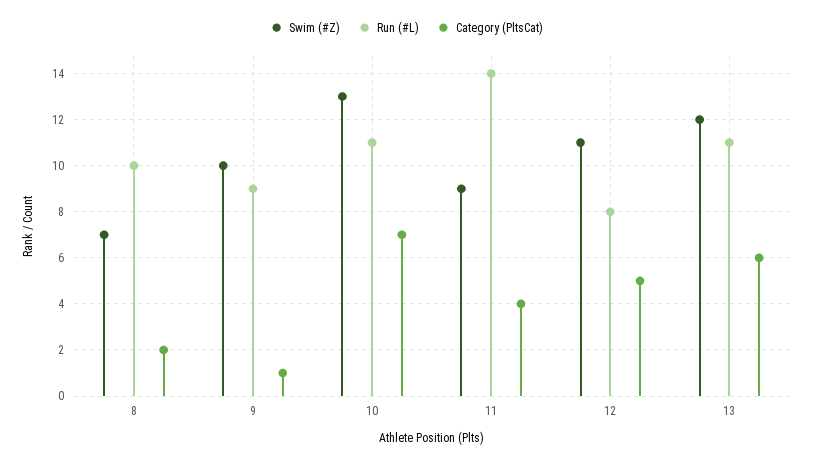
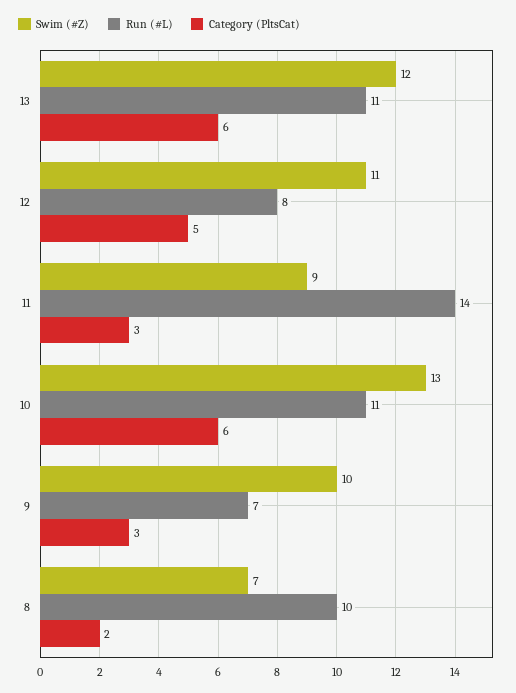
Run (#L), 9: 9 -> 7
Category (PltsCat), 9: 1 -> 3
Category (PltsCat), 10: 7 -> 6
Category (PltsCat), 11: 4 -> 3

